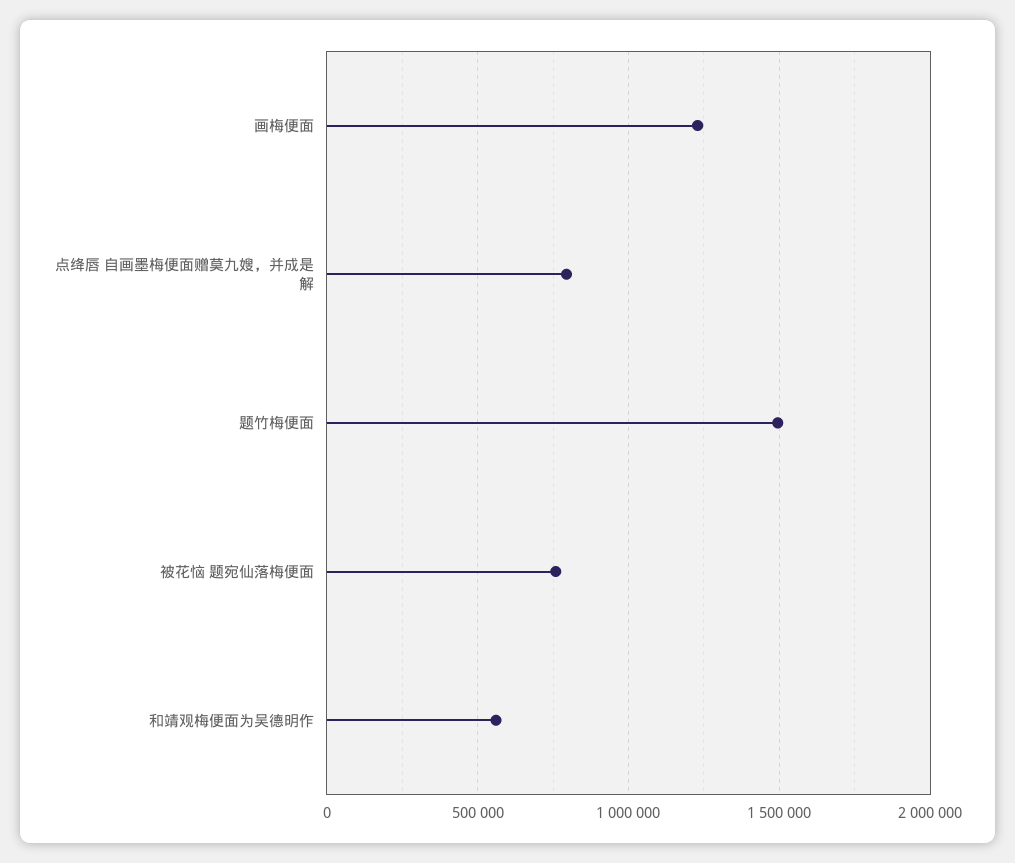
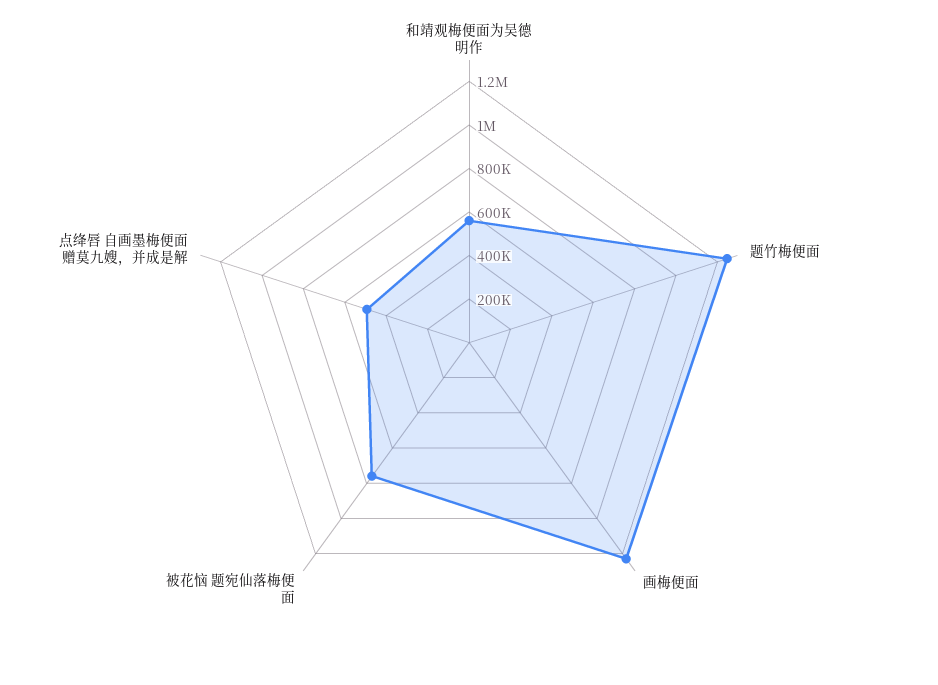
点绛唇 自画墨梅便面赠莫九嫂，并成是解: 800000 -> 500000
题竹梅便面: 1500000 -> 1250000

